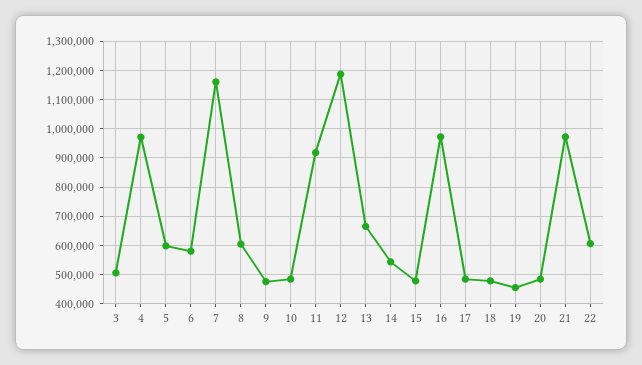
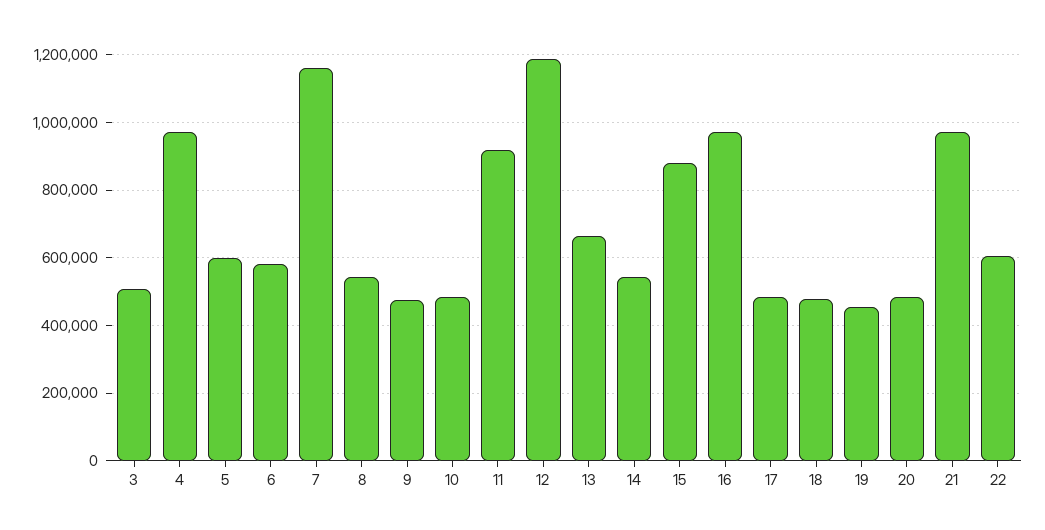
8: 600000 -> 540000
15: 475000 -> 880000

